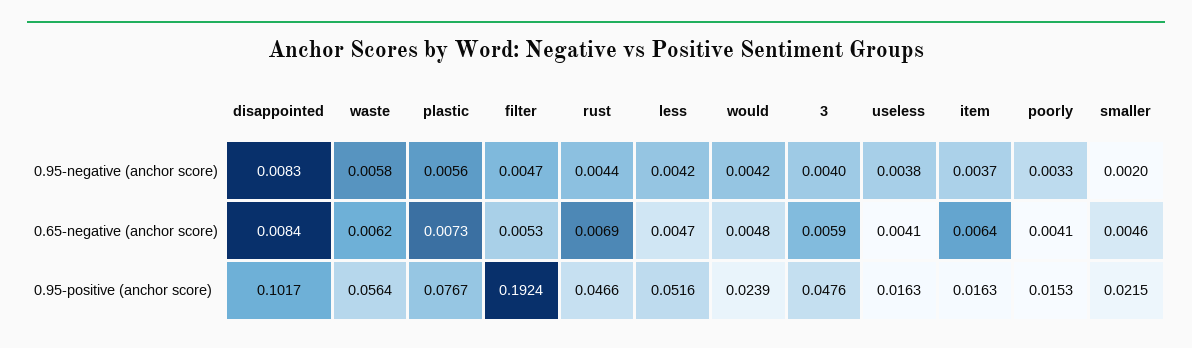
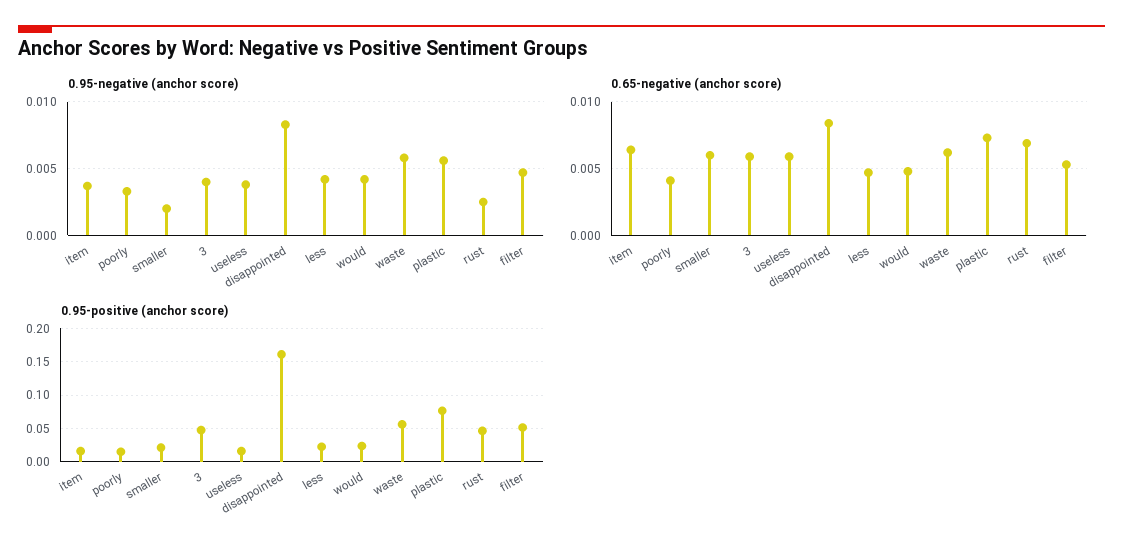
0.95-negative (anchor score), rust: 0.0044 -> 0.0025
0.65-negative (anchor score), useless: 0.0041 -> 0.006
0.65-negative (anchor score), smaller: 0.0046 -> 0.006
0.95-positive (anchor score), disappointed: 0.1017 -> 0.16
0.95-positive (anchor score), filter: 0.1924 -> 0.05
0.95-positive (anchor score), less: 0.0516 -> 0.02

